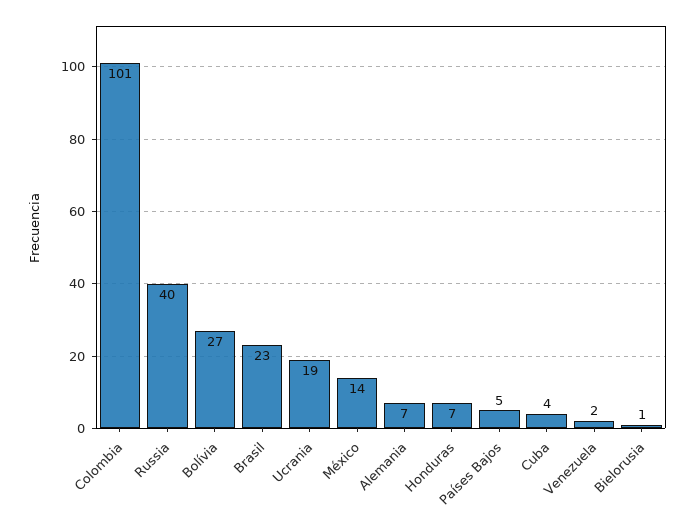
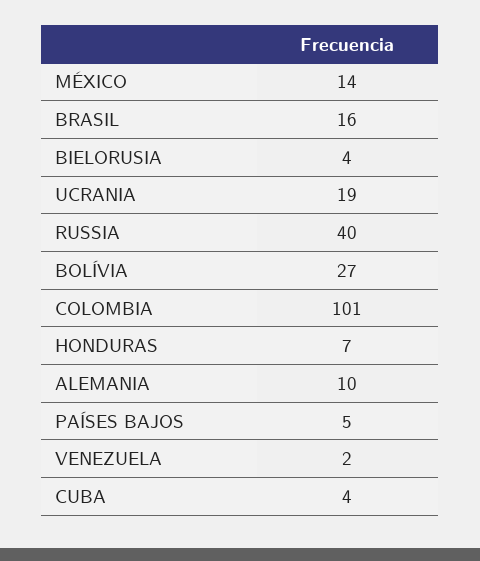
Brasil: 23 -> 16
Alemania: 7 -> 10
Bielorusia: 1 -> 4

